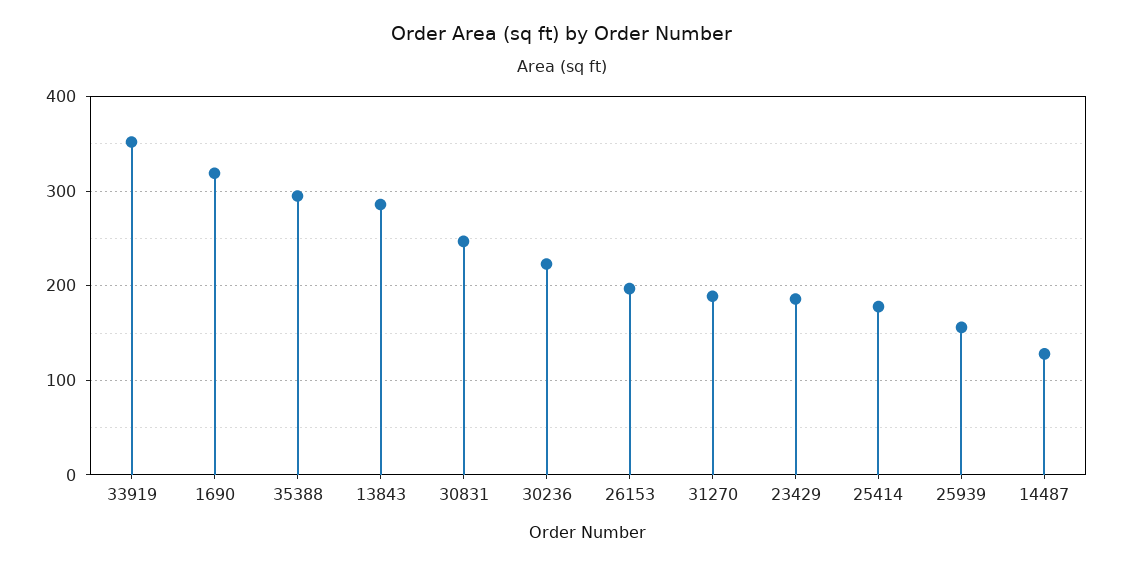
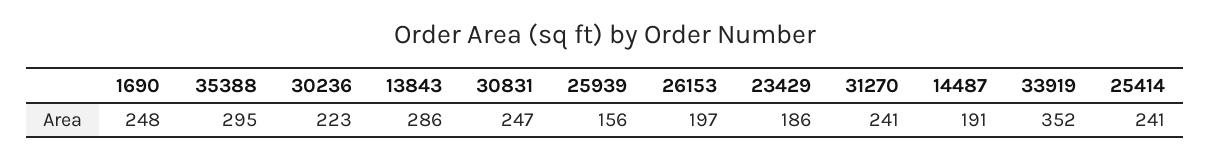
1690: 320 -> 248
31270: 190 -> 241
25414: 180 -> 241
14487: 130 -> 191

